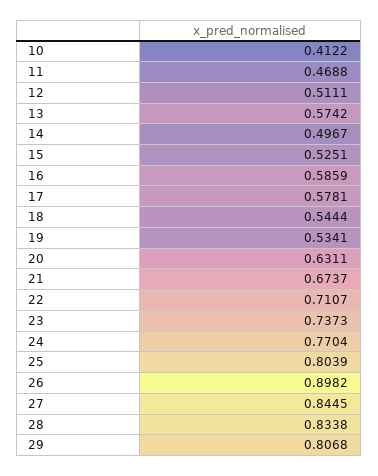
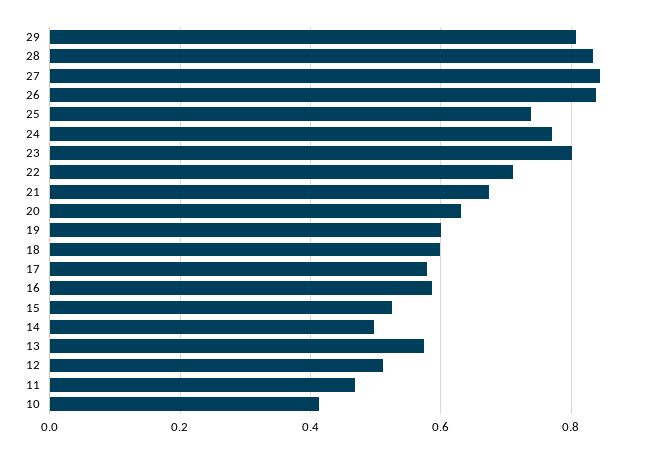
18: 0.5444 -> 0.6
19: 0.5341 -> 0.6
23: 0.7373 -> 0.8
25: 0.8039 -> 0.74
26: 0.8982 -> 0.84

